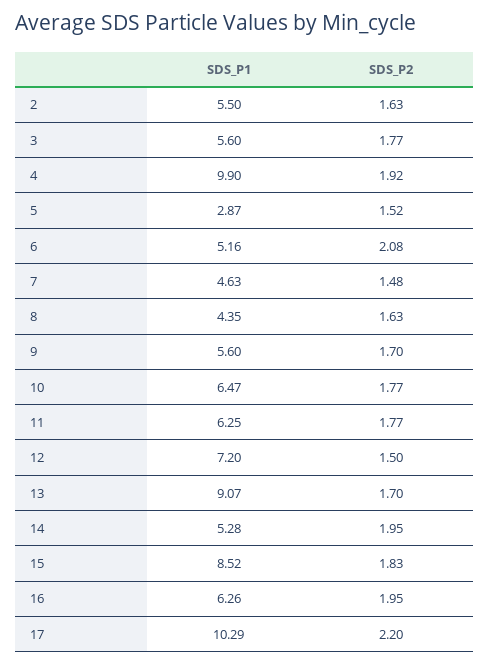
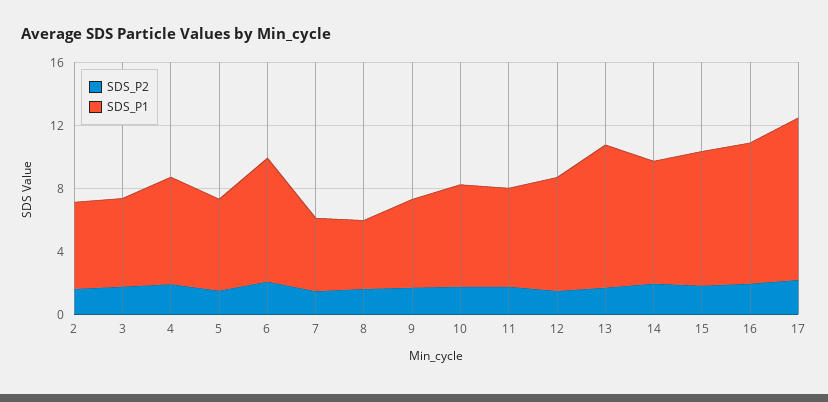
SDS_P1, 4: 9.9 -> 7
SDS_P1, 5: 2.87 -> 6
SDS_P1, 6: 5.16 -> 8
SDS_P1, 14: 5.28 -> 8
SDS_P1, 16: 6.26 -> 9

